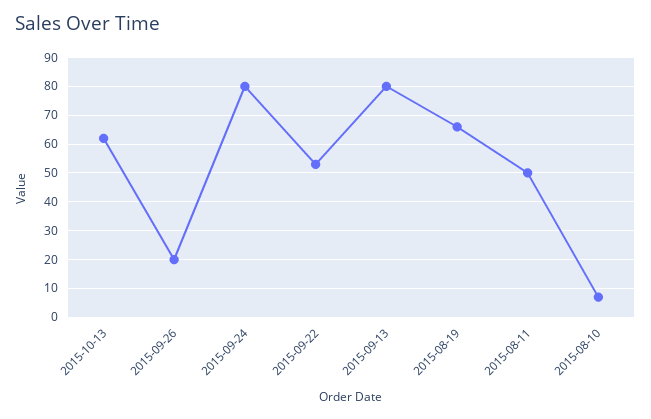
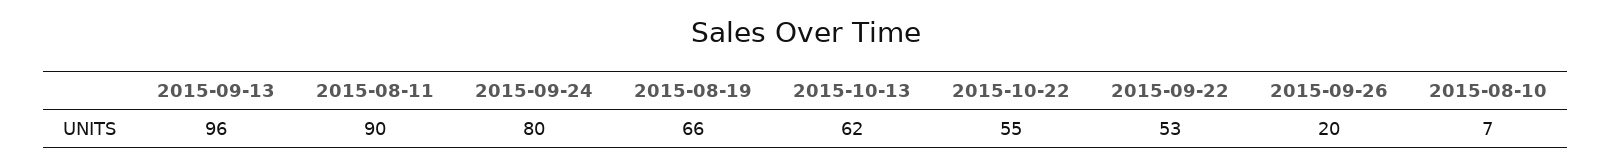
2015-09-13: 80 -> 96
2015-08-11: 50 -> 90
2015-10-22: none -> 55

